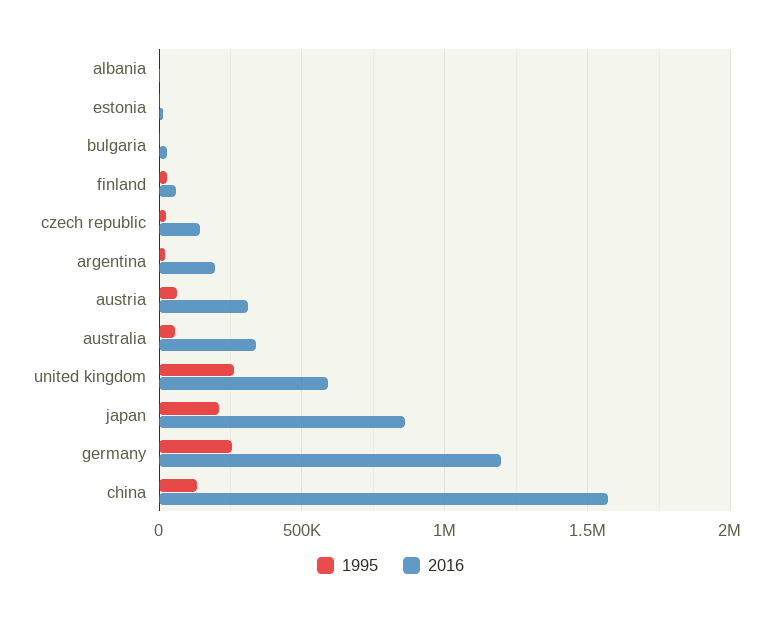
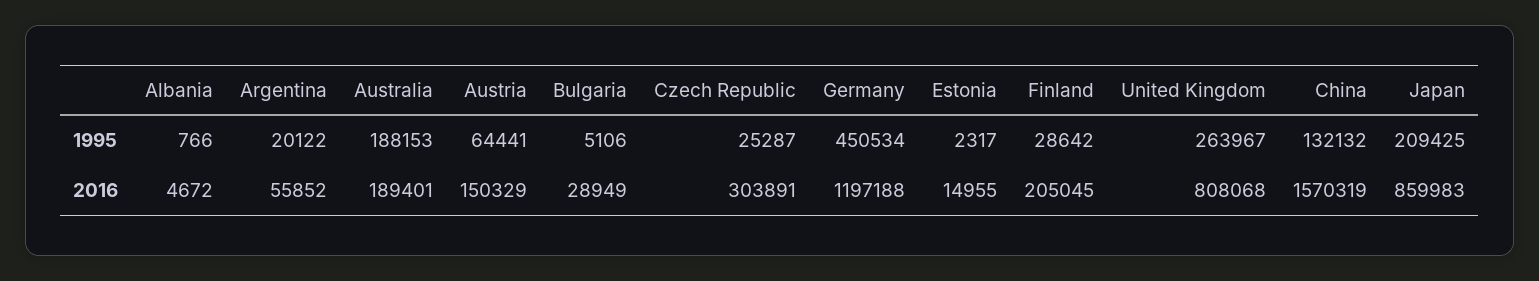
2016, finland: 50000 -> 205045
2016, czech republic: 150000 -> 303891
2016, argentina: 200000 -> 55852
2016, austria: 300000 -> 150329
1995, australia: 50000 -> 188153
2016, australia: 350000 -> 189401
2016, united kingdom: 600000 -> 808068
1995, germany: 250000 -> 450534

